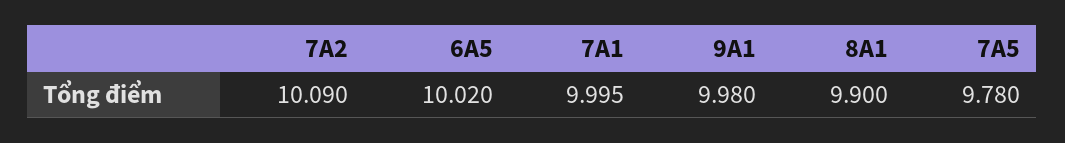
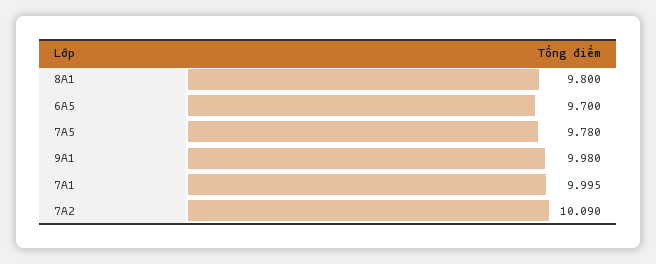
6A5: 10.02 -> 9.7
8A1: 9.9 -> 9.8

